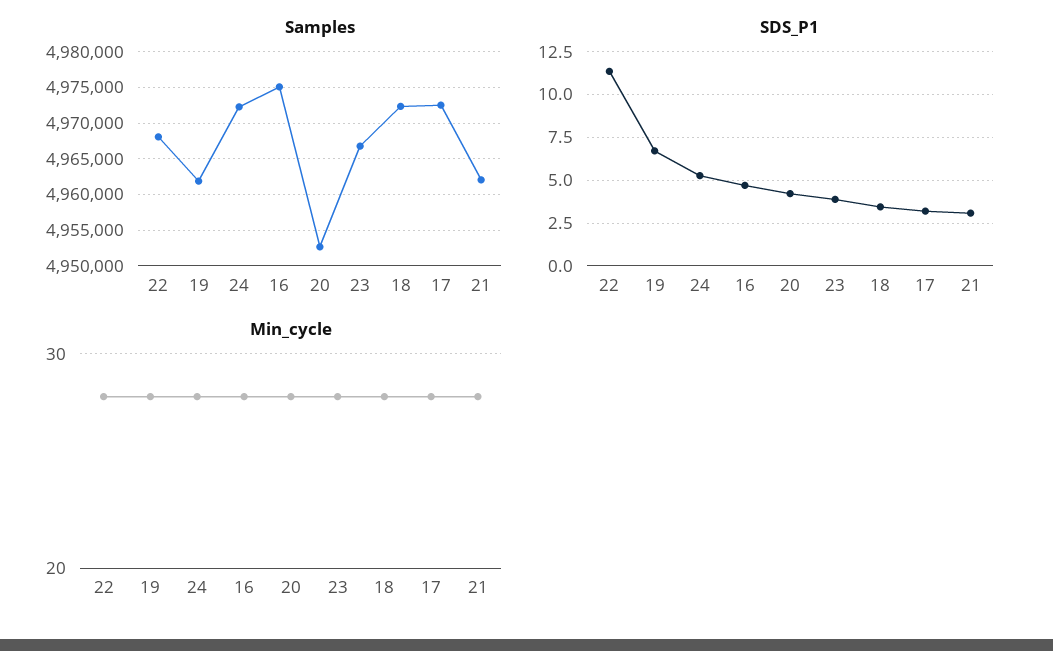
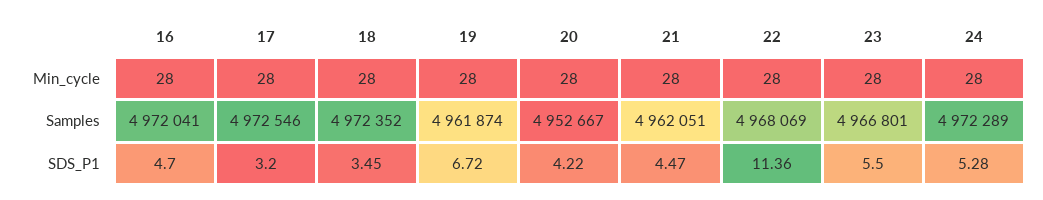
Samples, 16: 4975000 -> 4972041
SDS_P1, 23: 4 -> 5.5
SDS_P1, 21: 3 -> 4.47

